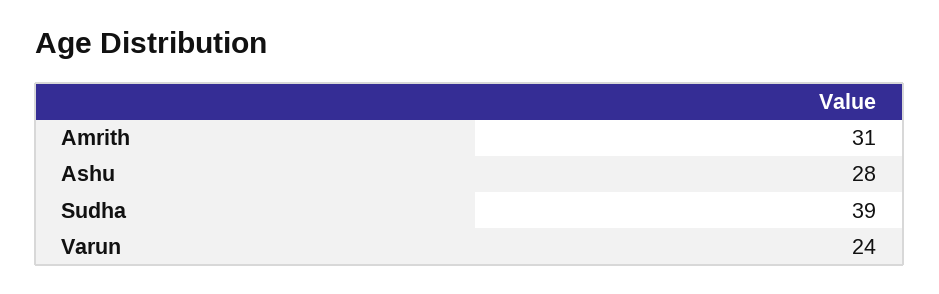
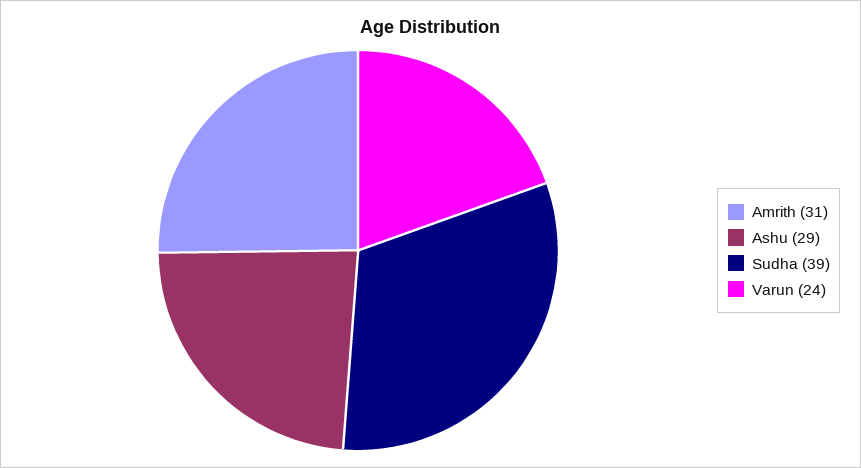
Ashu: 28 -> 29

